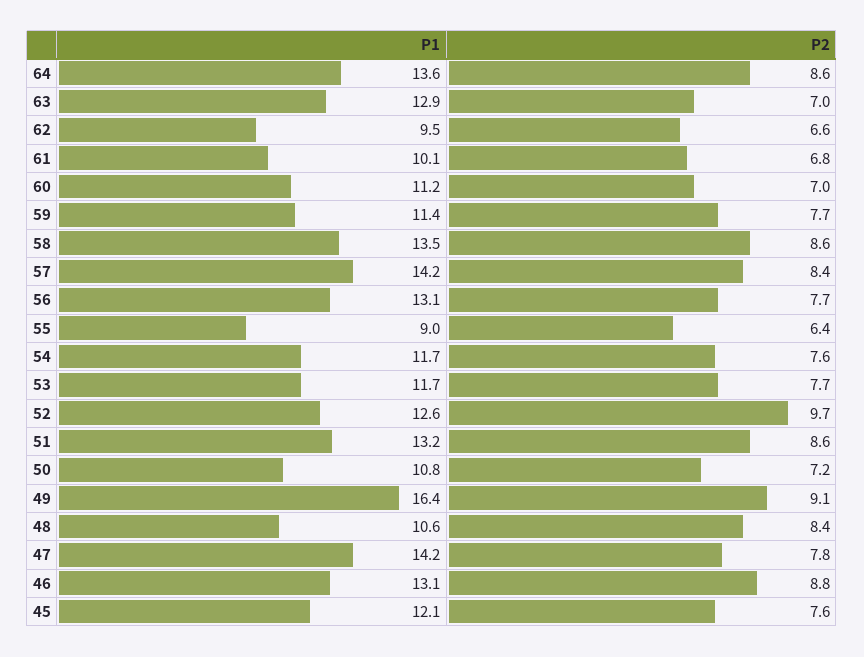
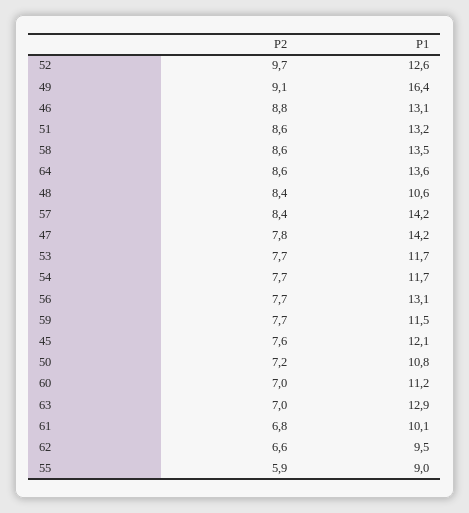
P1, 59: 11.4 -> 11.5
P2, 55: 6.4 -> 5.9
P2, 54: 7.6 -> 7.7

